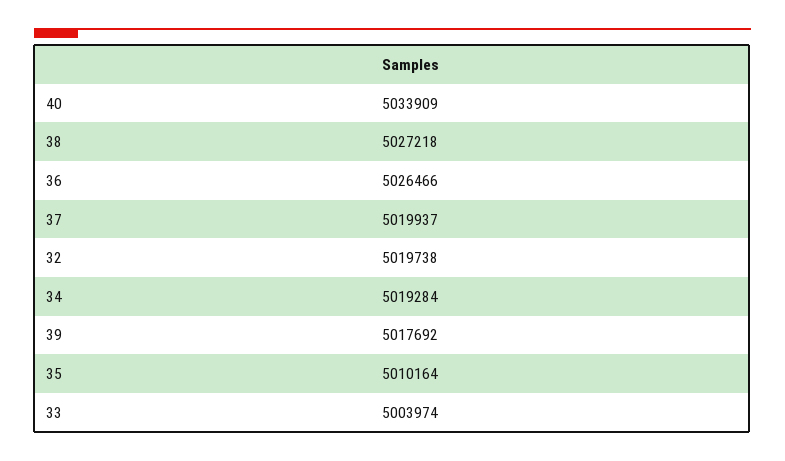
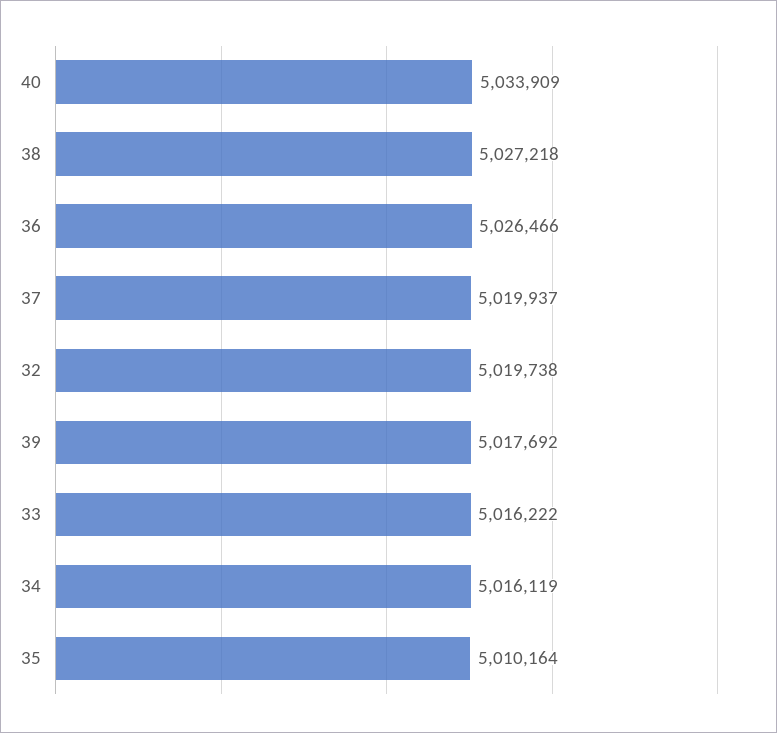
34: 5019284 -> 5016119
33: 5003974 -> 5016222

